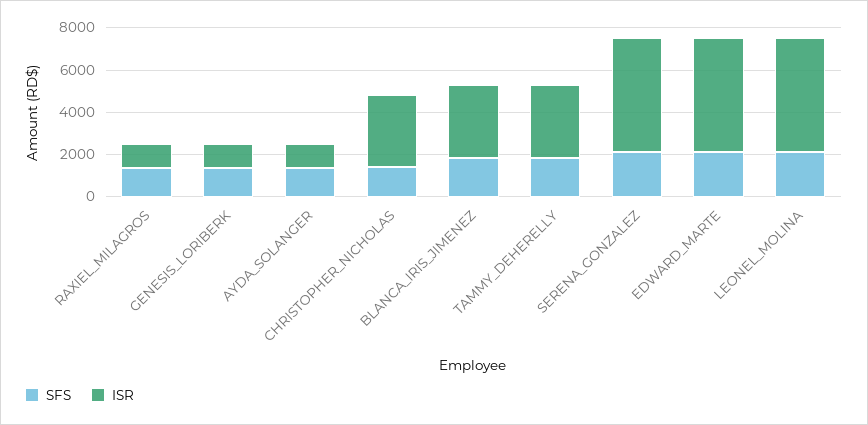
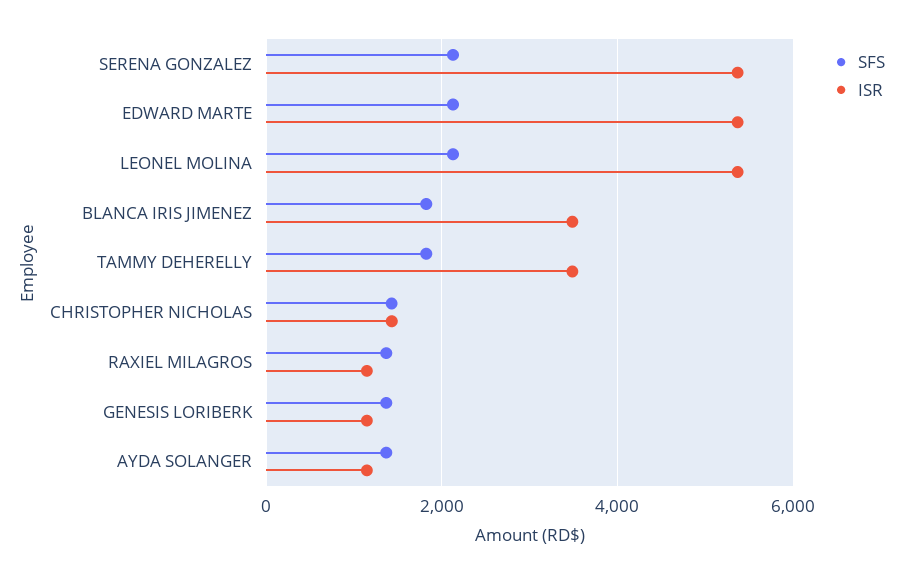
ISR, CHRISTOPHER_NICHOLAS: 3500 -> 1400

